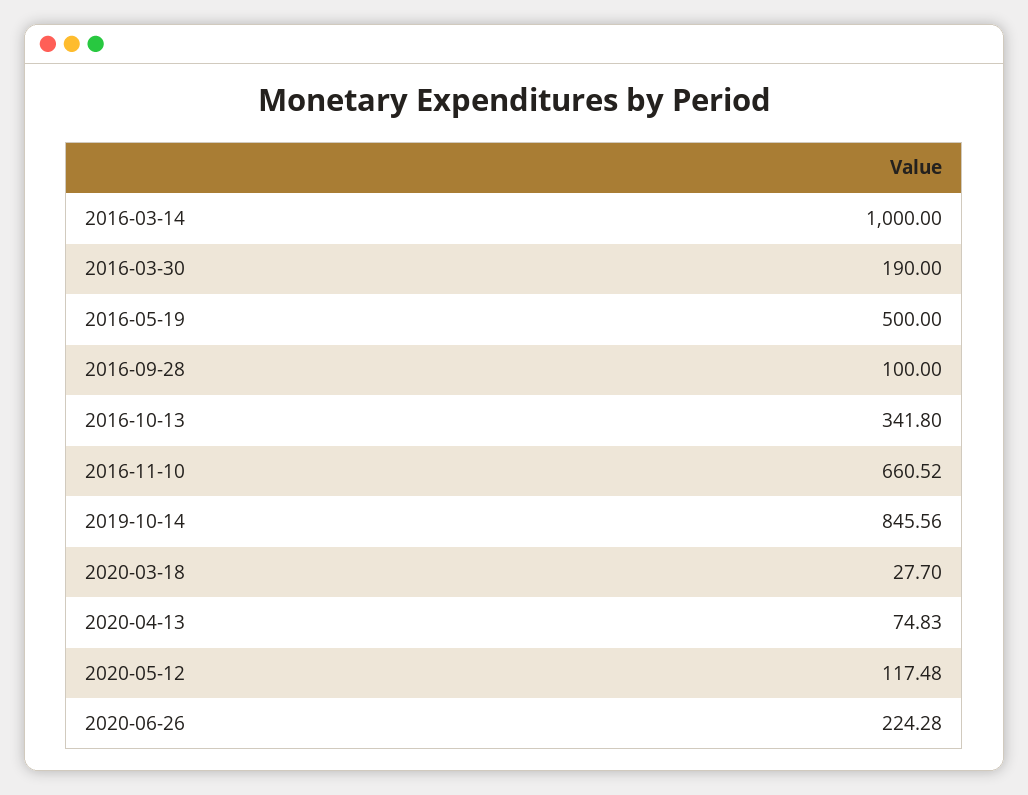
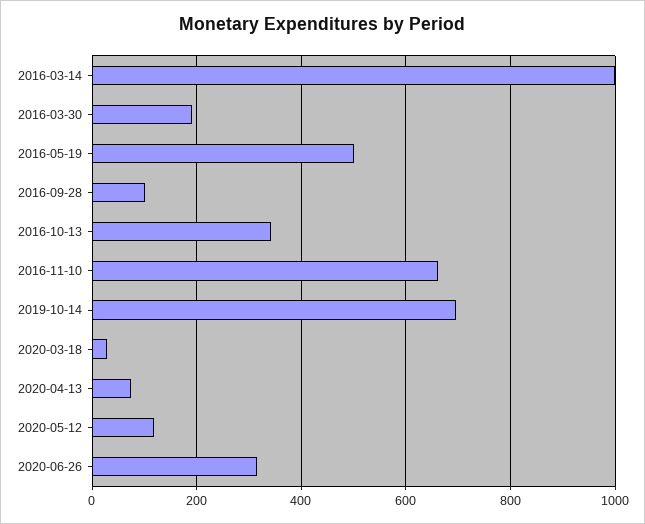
2019-10-14: 845.56 -> 700
2020-06-26: 224.28 -> 320

